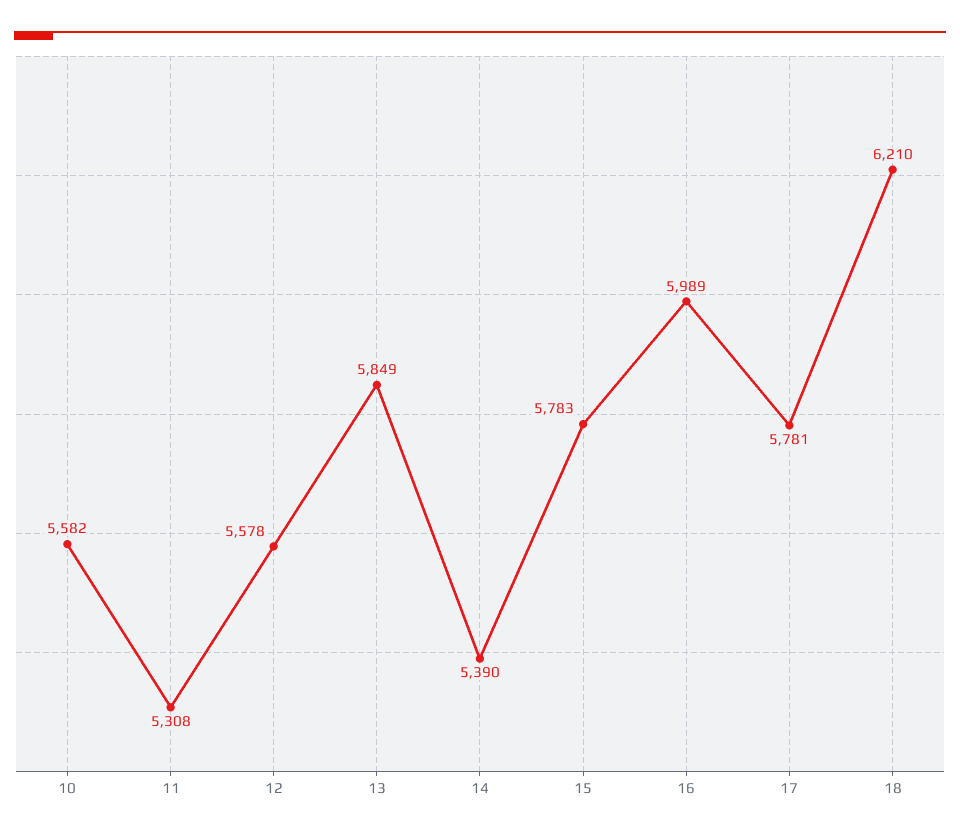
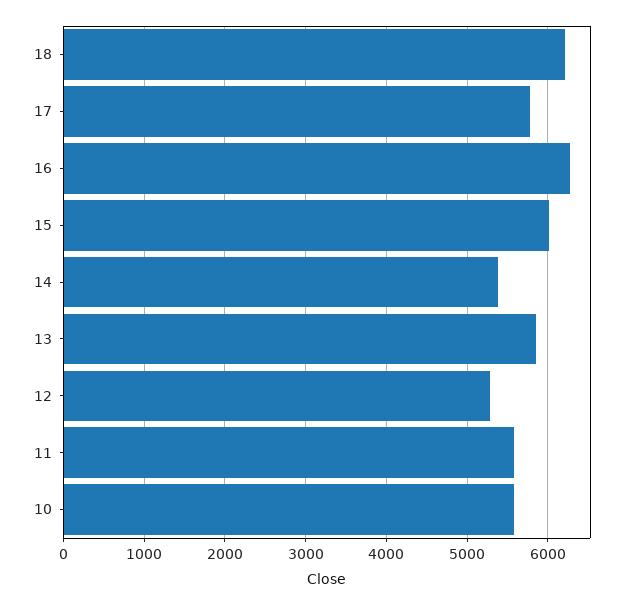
11: 5308 -> 5600
12: 5578 -> 5300
15: 5783 -> 6000
16: 5989 -> 6300

